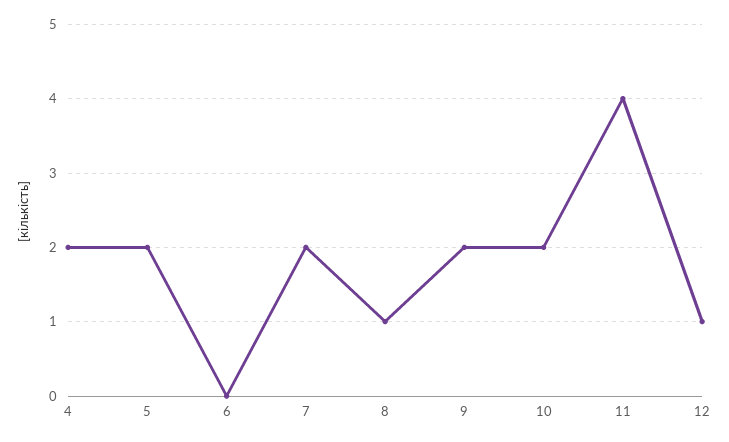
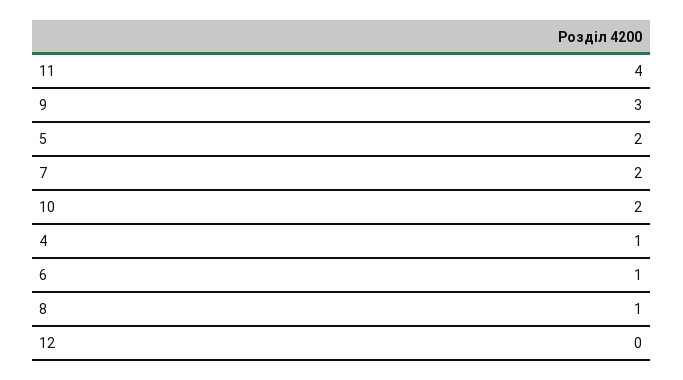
4: 2 -> 1
6: 0 -> 1
9: 2 -> 3
12: 1 -> 0

